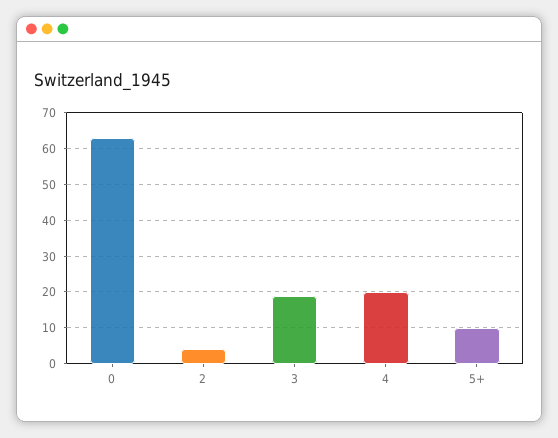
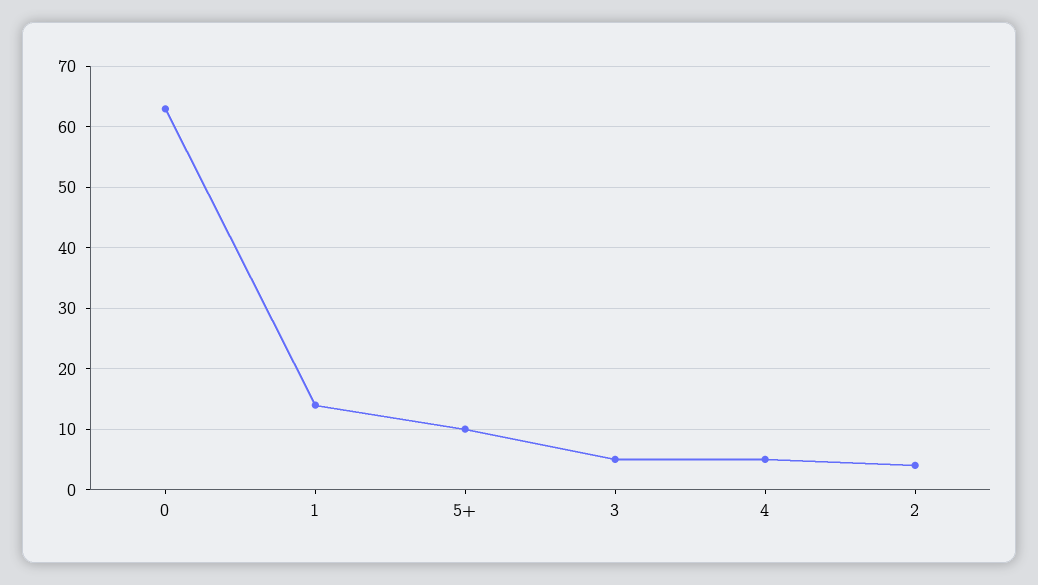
3: 20 -> 5
4: 20 -> 5
1: none -> 14

